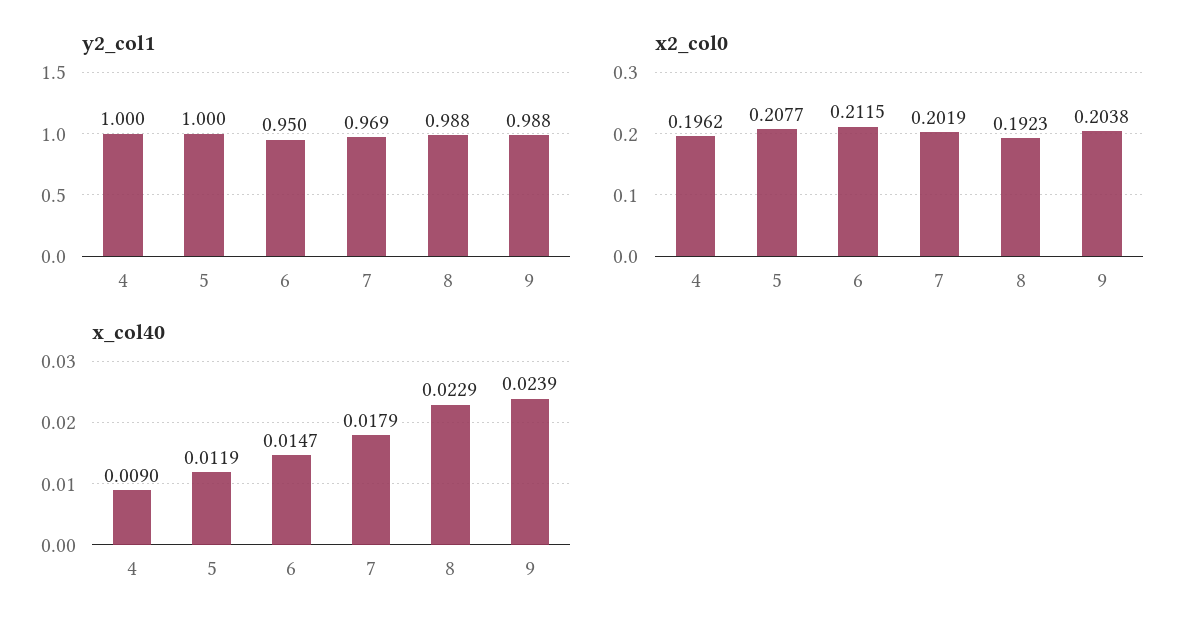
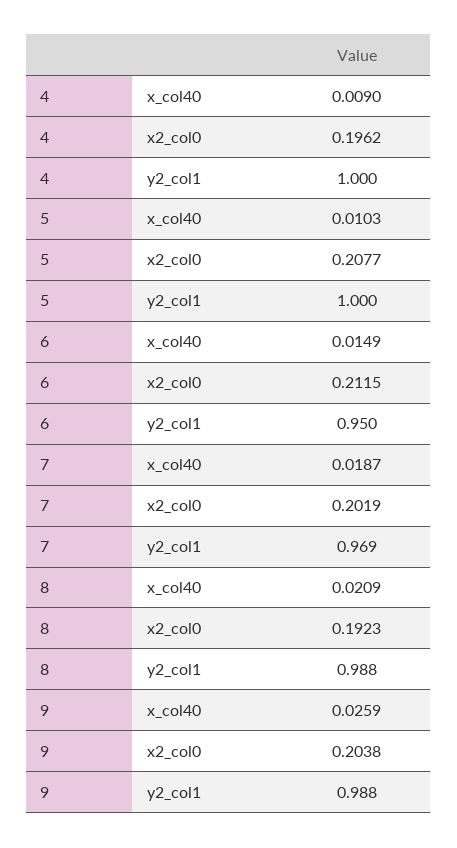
x_col40, 5: 0.0119 -> 0.0103
x_col40, 6: 0.0147 -> 0.0149
x_col40, 7: 0.0179 -> 0.0187
x_col40, 8: 0.0229 -> 0.0209
x_col40, 9: 0.0239 -> 0.0259

